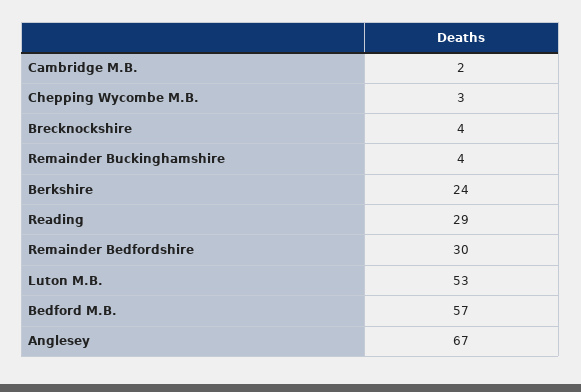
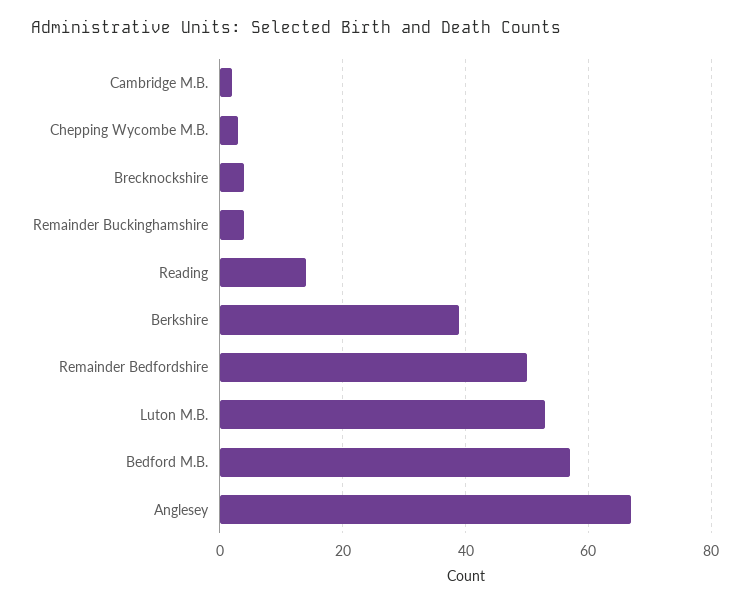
Berkshire: 24 -> 40
Reading: 29 -> 15
Remainder Bedfordshire: 30 -> 50

